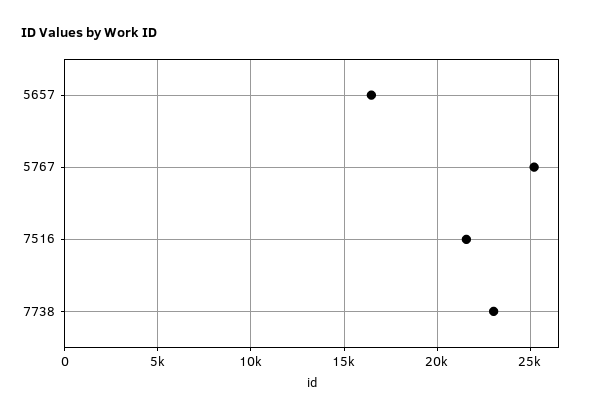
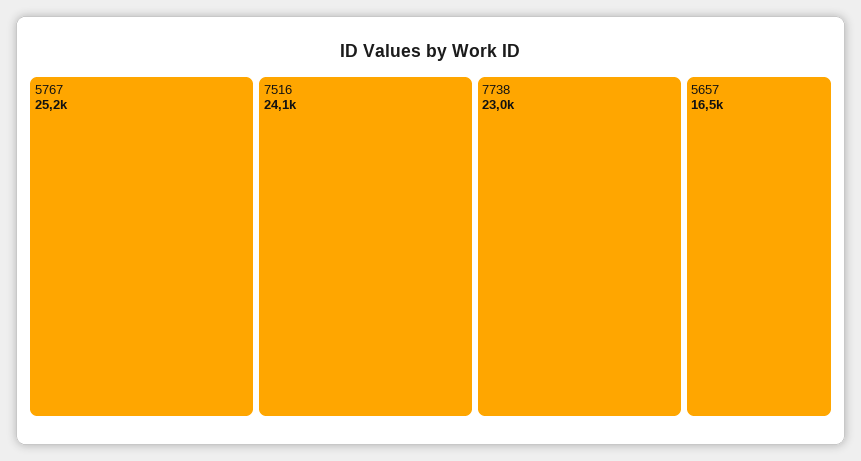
7516: 21500 -> 24100

